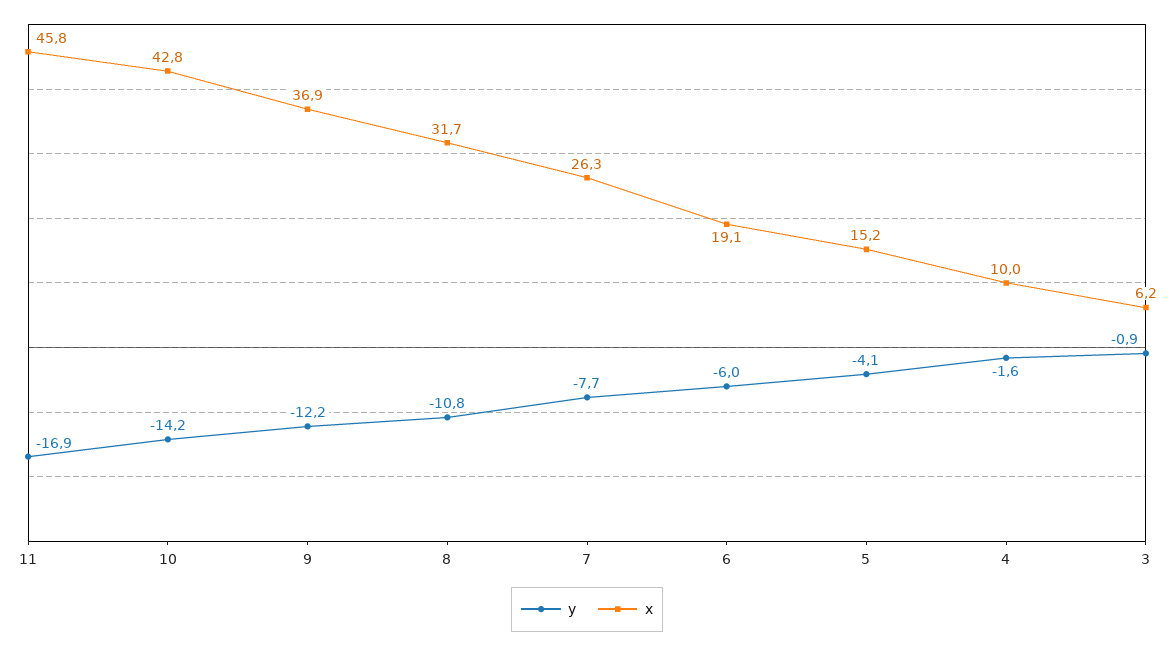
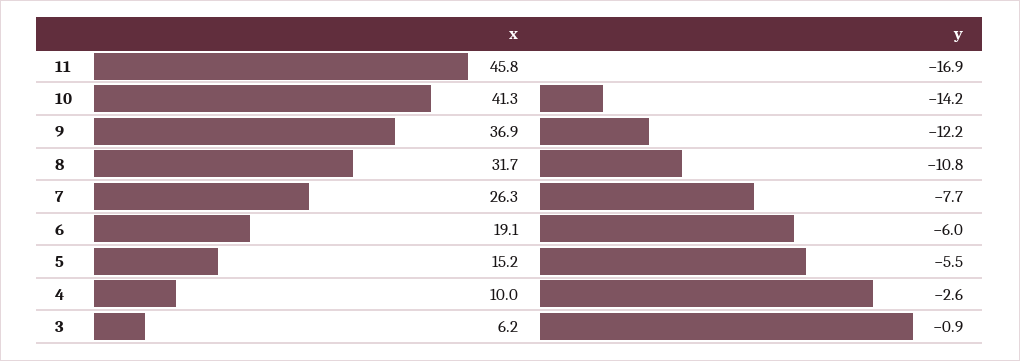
x, 10: 42.8 -> 41.3
y, 5: -4.1 -> -5.5
y, 4: -1.6 -> -2.6

